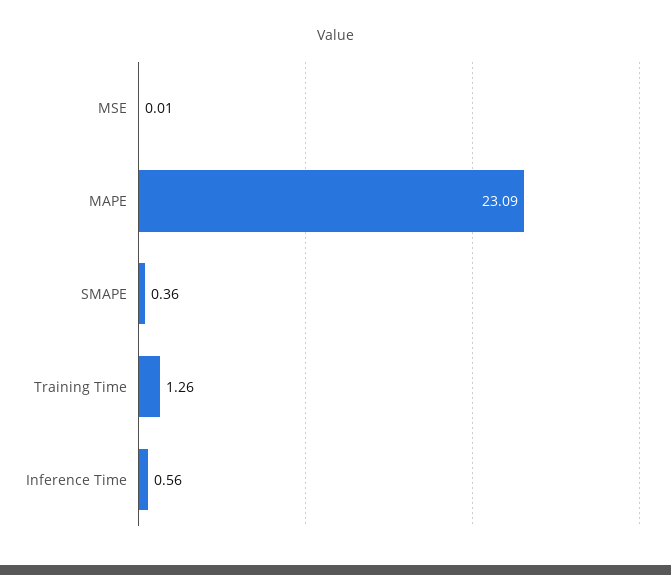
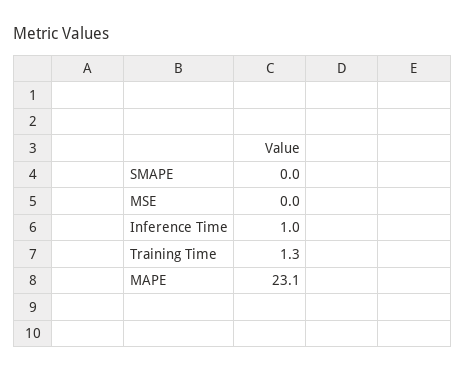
SMAPE: 0.36 -> 0
Inference Time: 0.56 -> 1

